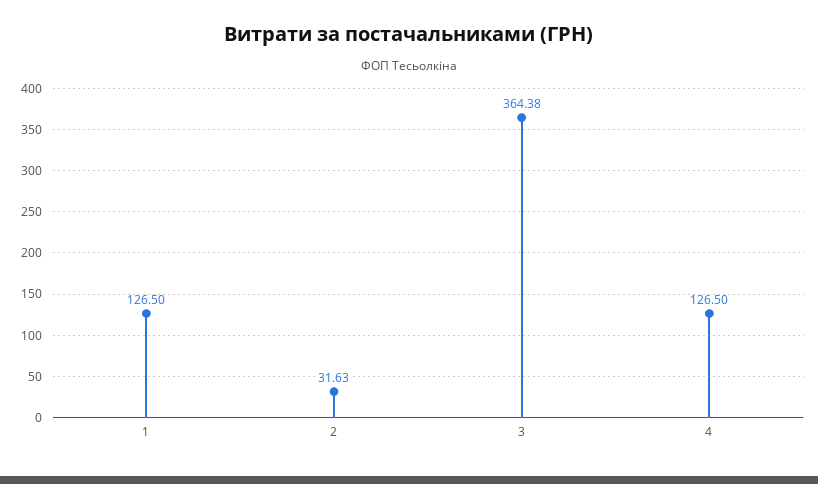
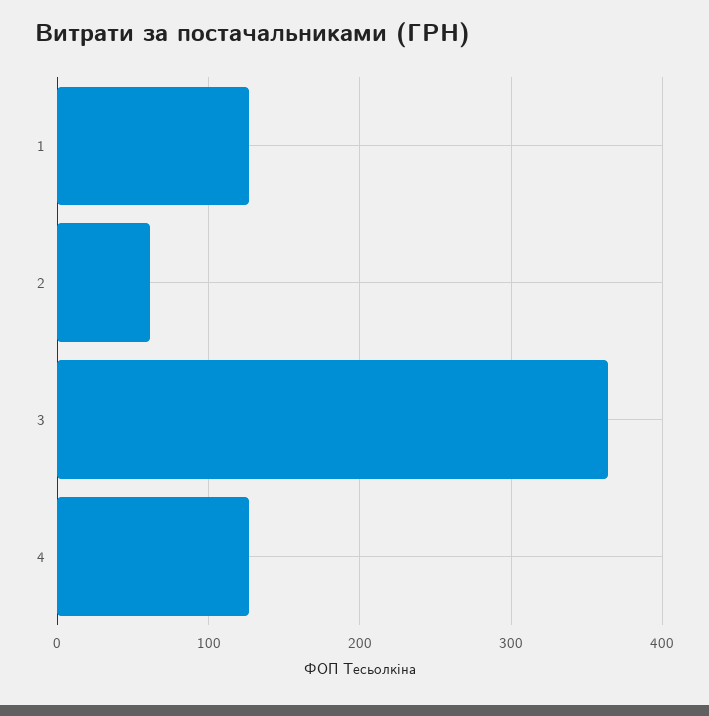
2: 31.63 -> 60

